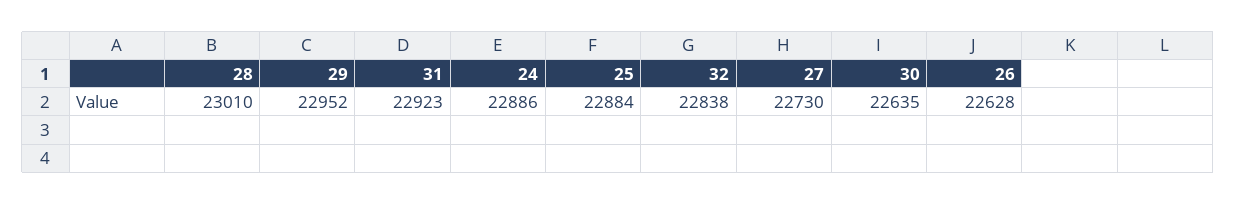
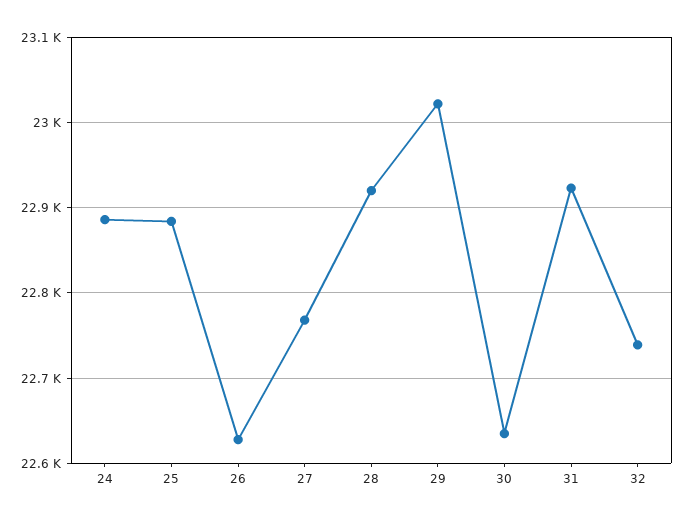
28: 23010 -> 22920
29: 22952 -> 23020
32: 22838 -> 22740
27: 22730 -> 22770

